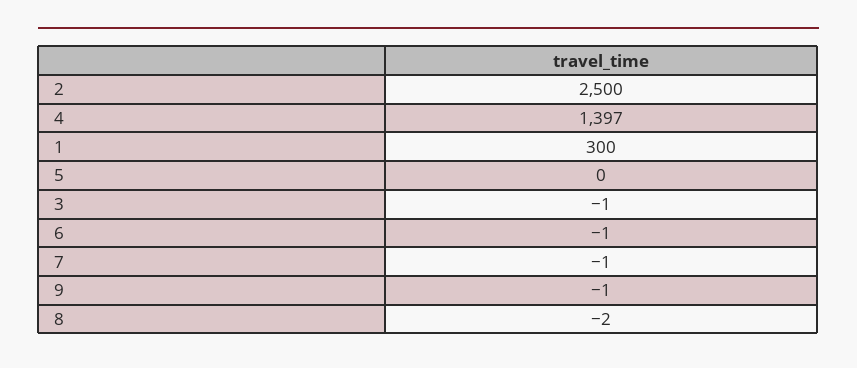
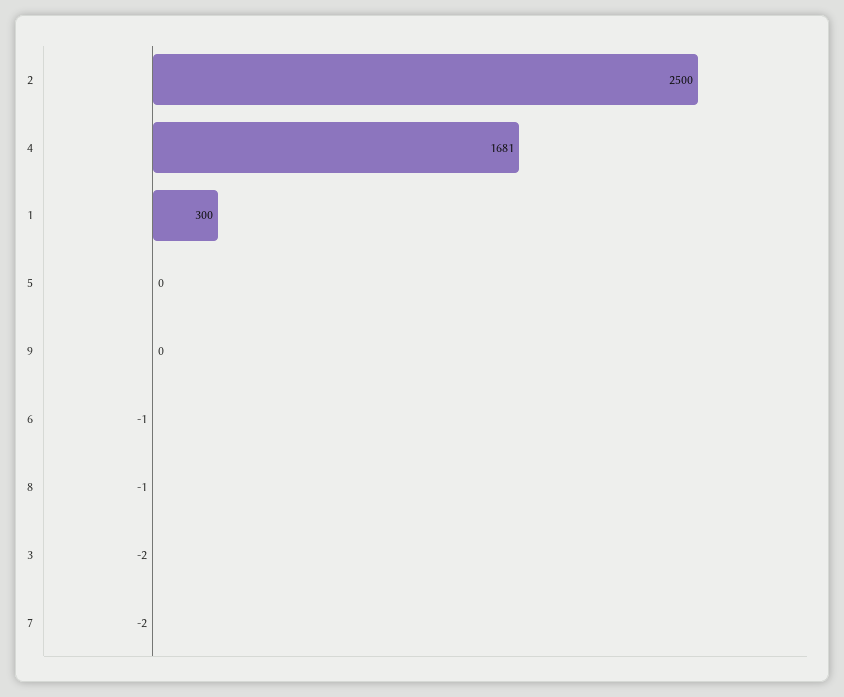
4: 1397 -> 1681
3: -1 -> -2
7: -1 -> -2
9: -1 -> 0
8: -2 -> -1

